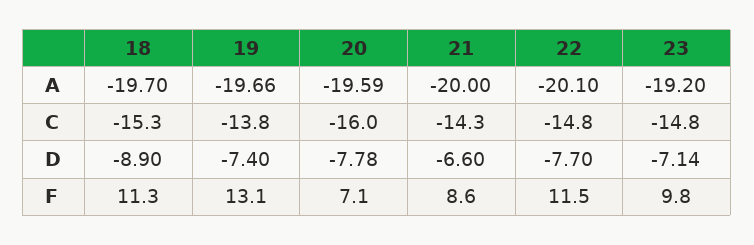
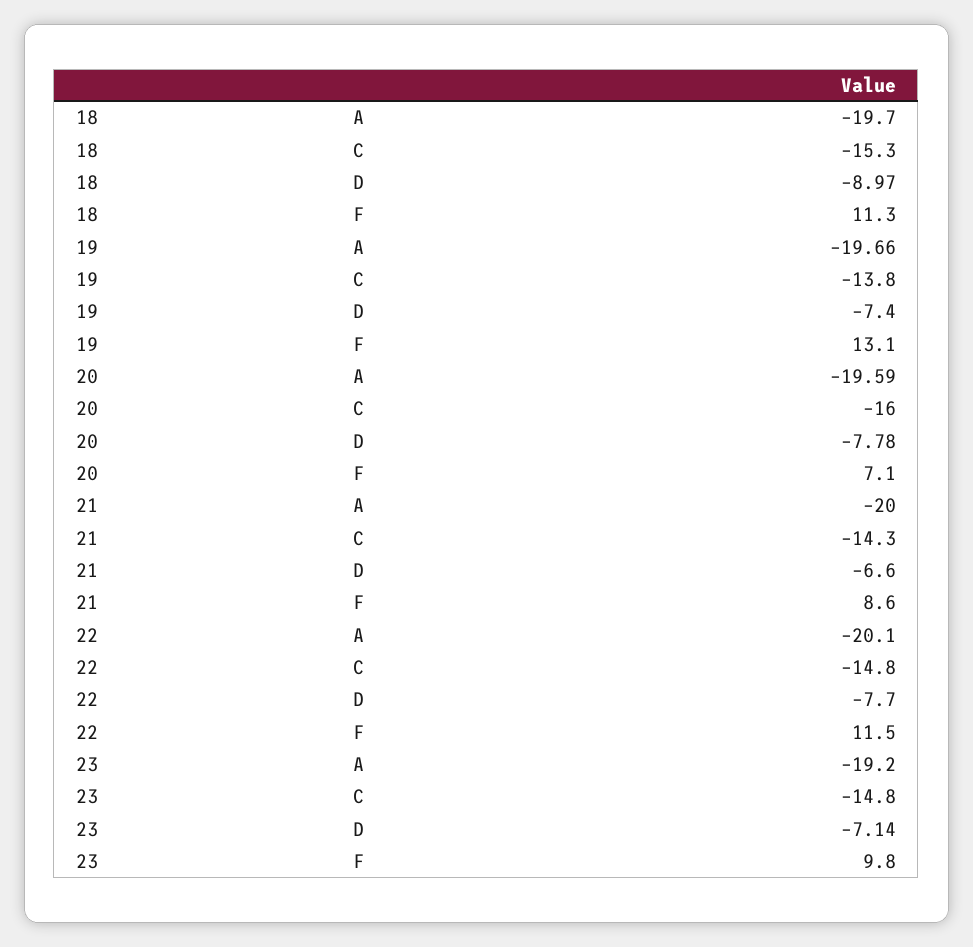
18, D: -8.9 -> -8.97

